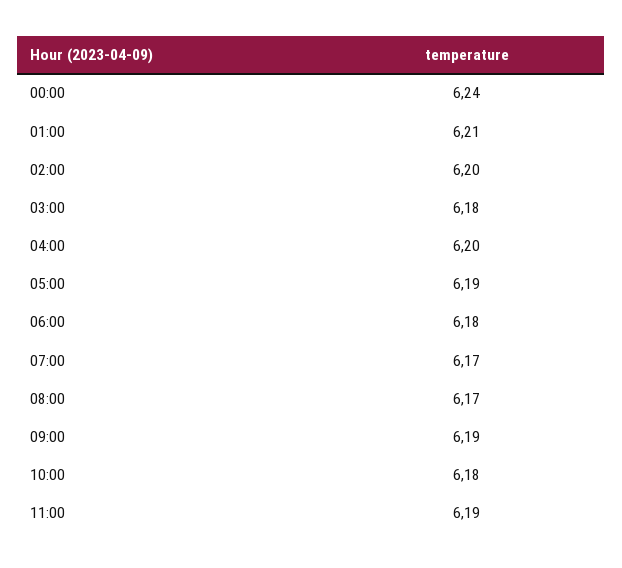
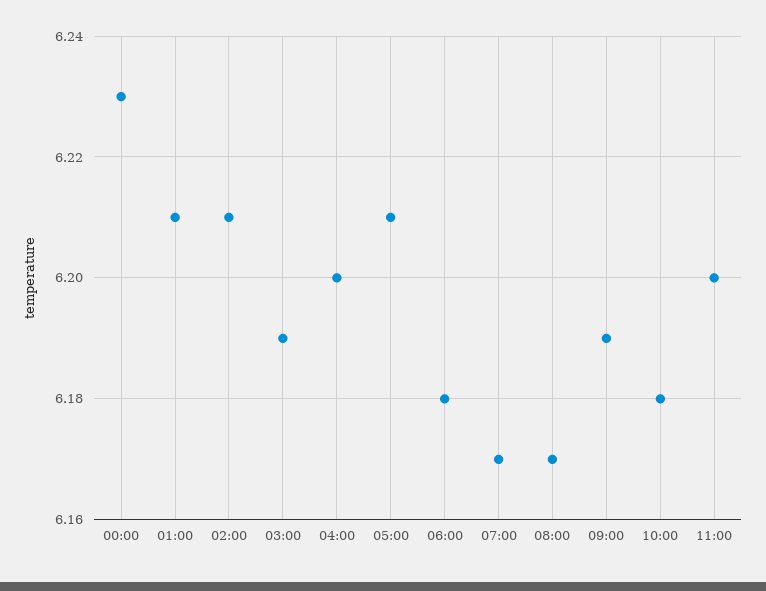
00:00: 6.24 -> 6.23
02:00: 6.2 -> 6.21
03:00: 6.18 -> 6.19
05:00: 6.19 -> 6.21
11:00: 6.19 -> 6.2

